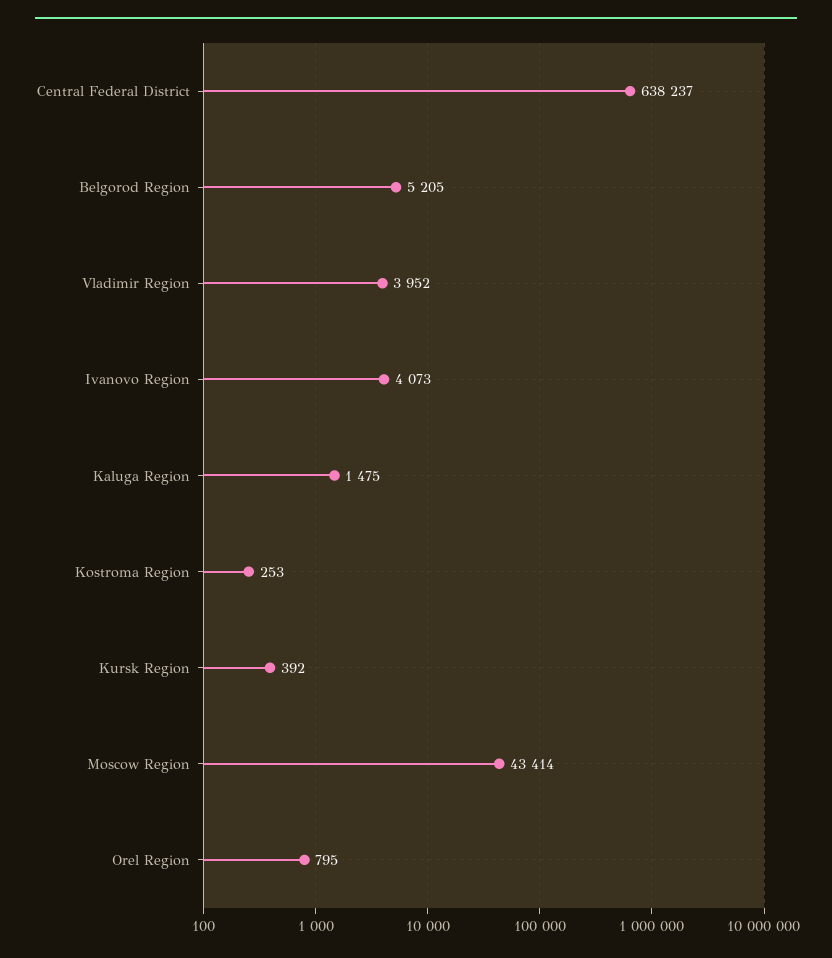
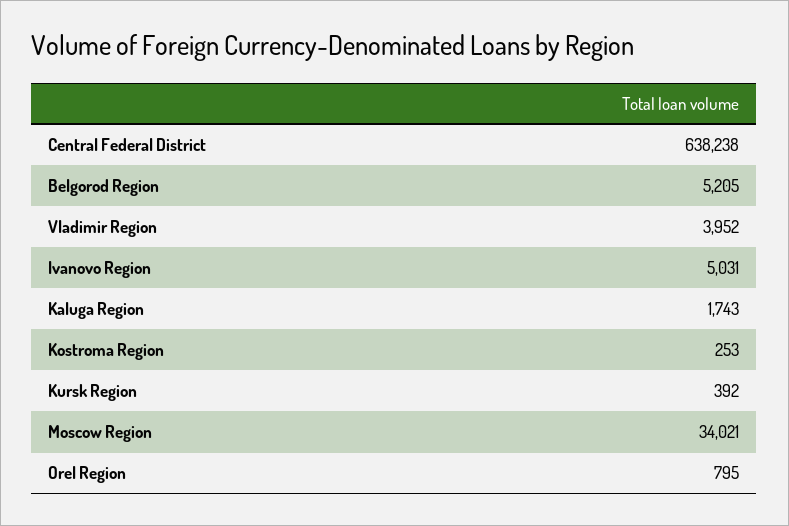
Central Federal District: 638237 -> 638238
Ivanovo Region: 4073 -> 5031
Kaluga Region: 1475 -> 1743
Moscow Region: 43414 -> 34021

